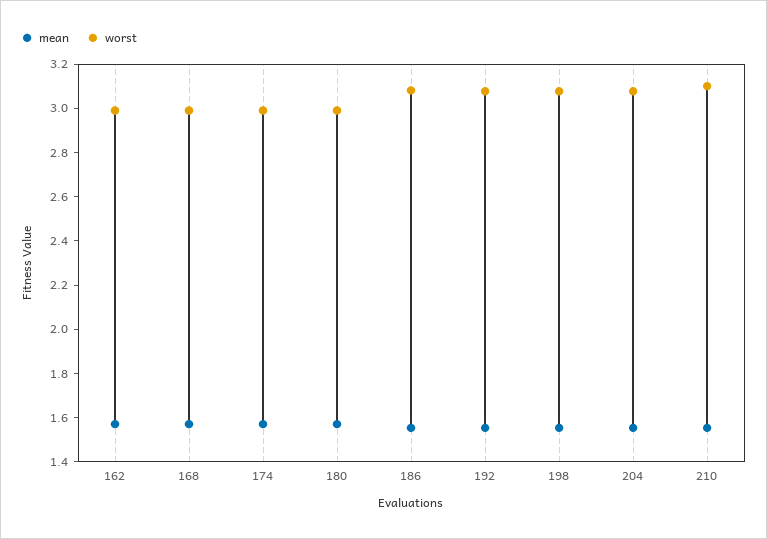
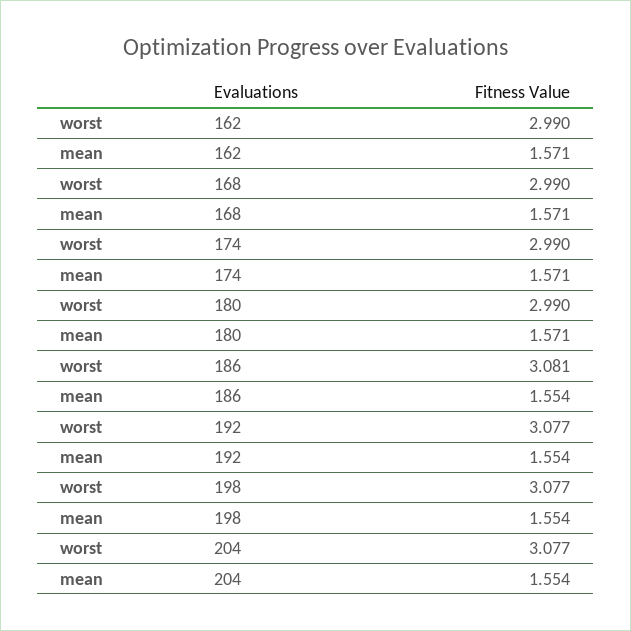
mean, 210: 1.55 -> none
worst, 210: 3.1 -> none

